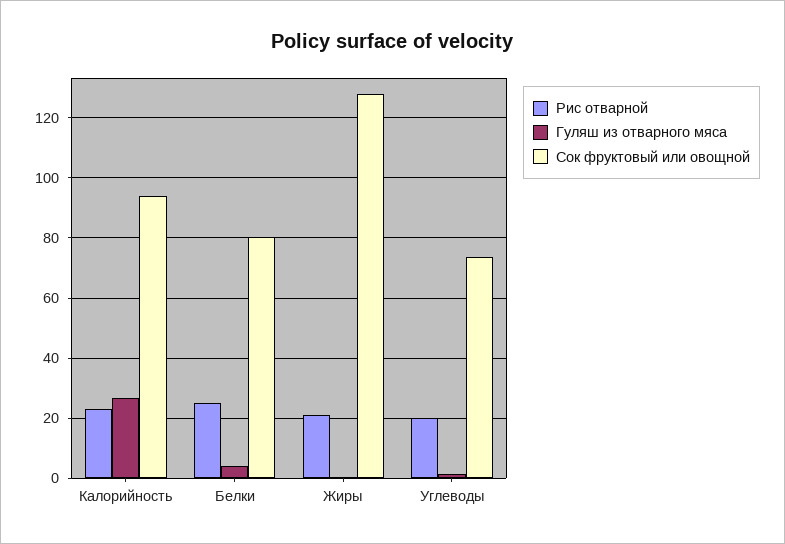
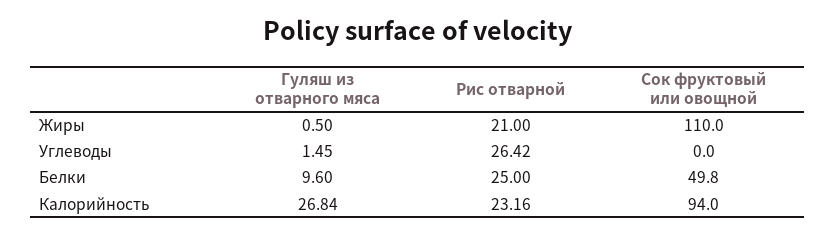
Гуляш из отварного мяса, Белки: 4 -> 9.6
Сок фруктовый или овощной, Белки: 80 -> 49.8
Сок фруктовый или овощной, Жиры: 128 -> 110
Рис отварной, Углеводы: 20 -> 26.42
Сок фруктовый или овощной, Углеводы: 74 -> 0

